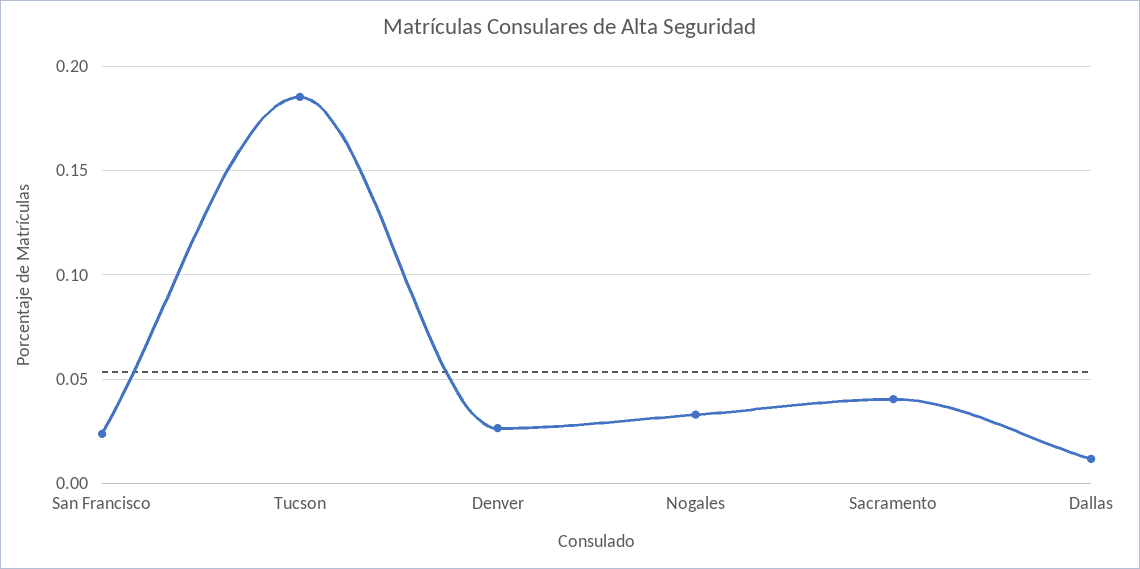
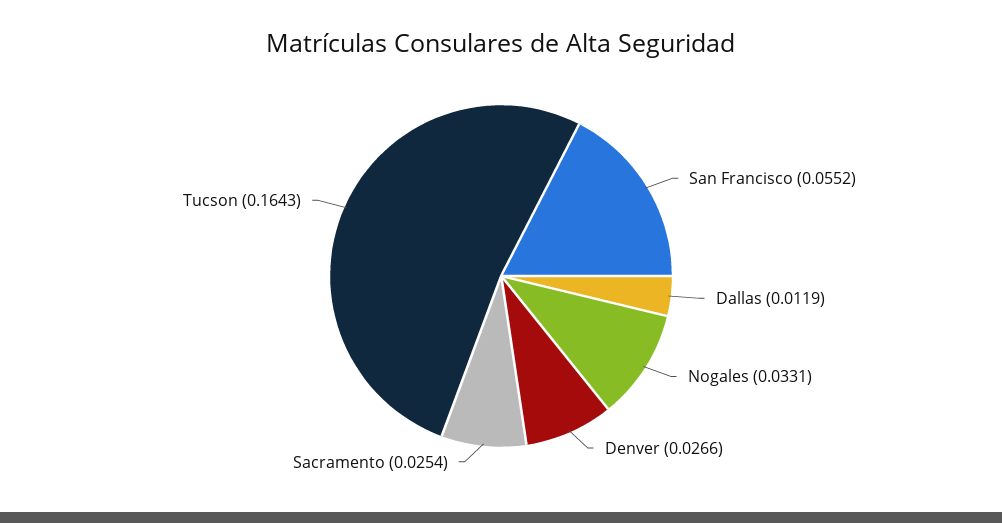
San Francisco: 0.025 -> 0.0552
Tucson: 0.185 -> 0.1643
Sacramento: 0.04 -> 0.0254

